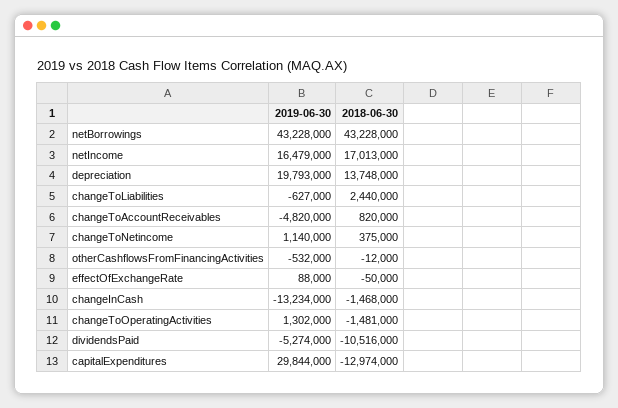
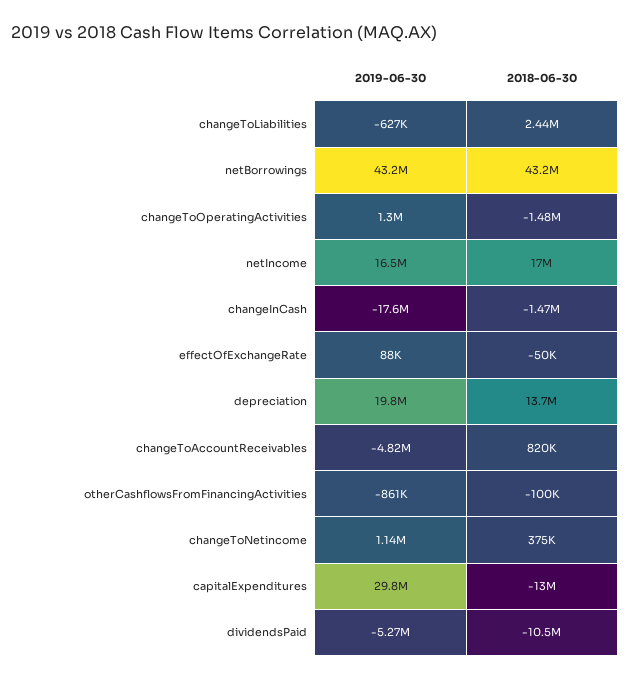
2019-06-30, otherCashflowsFromFinancingActivities: -532000 -> -861000
2018-06-30, otherCashflowsFromFinancingActivities: -12000 -> -100000
2019-06-30, changeInCash: -13234000 -> -17600000

